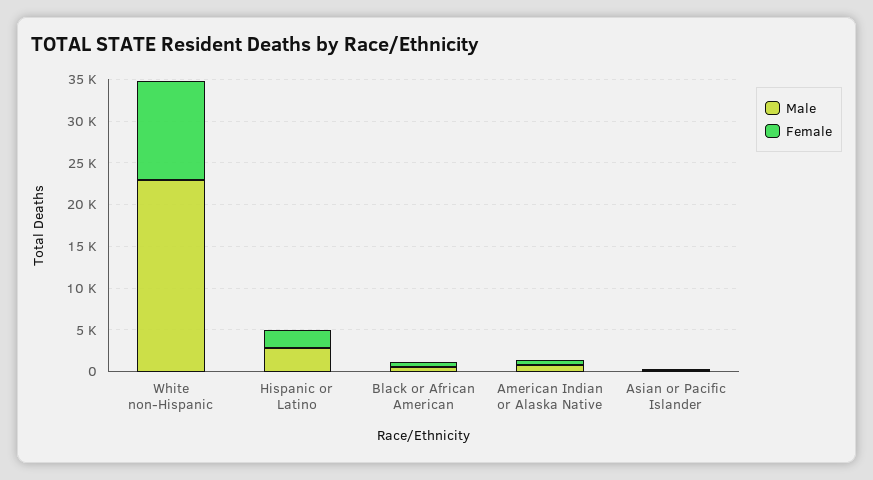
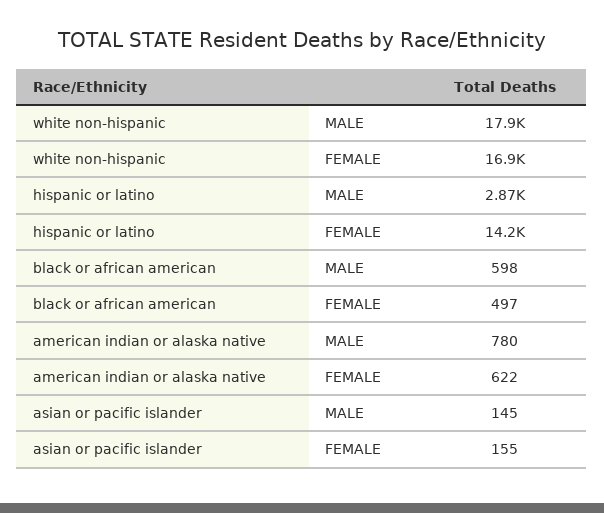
Male, White non-Hispanic: 23000 -> 17900
Female, White non-Hispanic: 12000 -> 16900
Female, Hispanic or Latino: 2000 -> 14200

